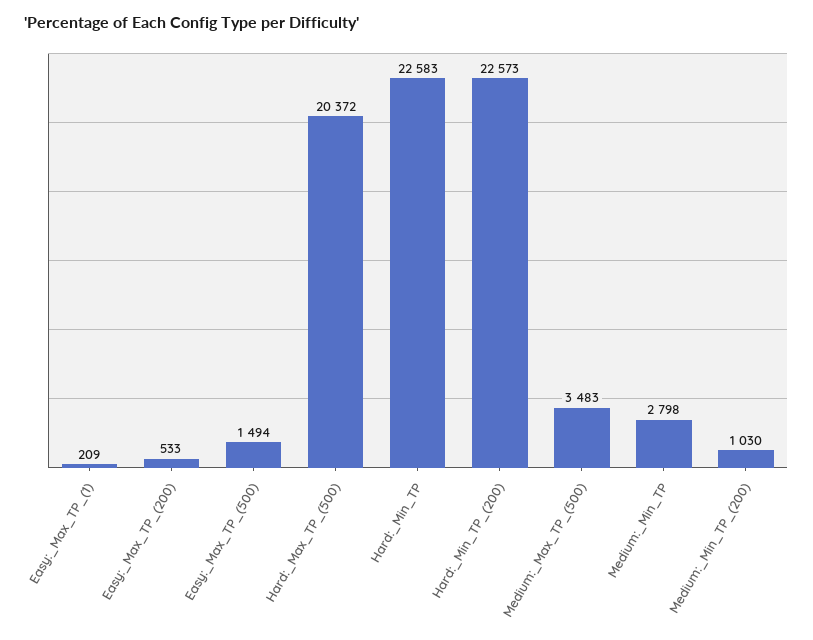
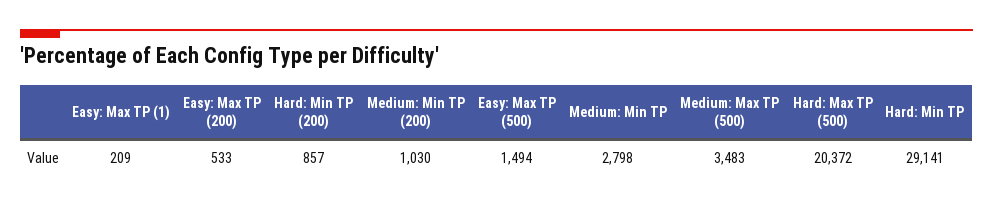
Hard:_Min_TP: 22583 -> 29141
Hard:_Min_TP_(200): 22573 -> 857

